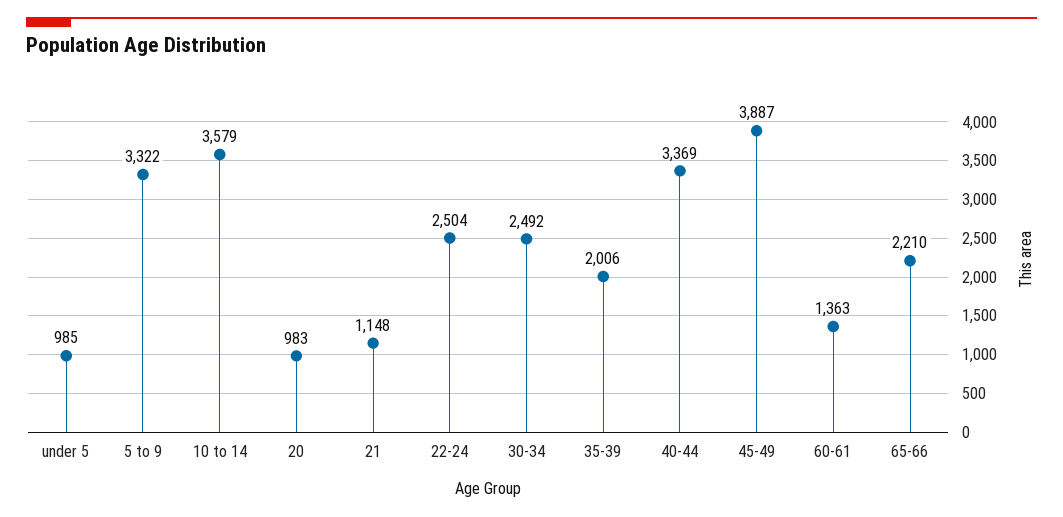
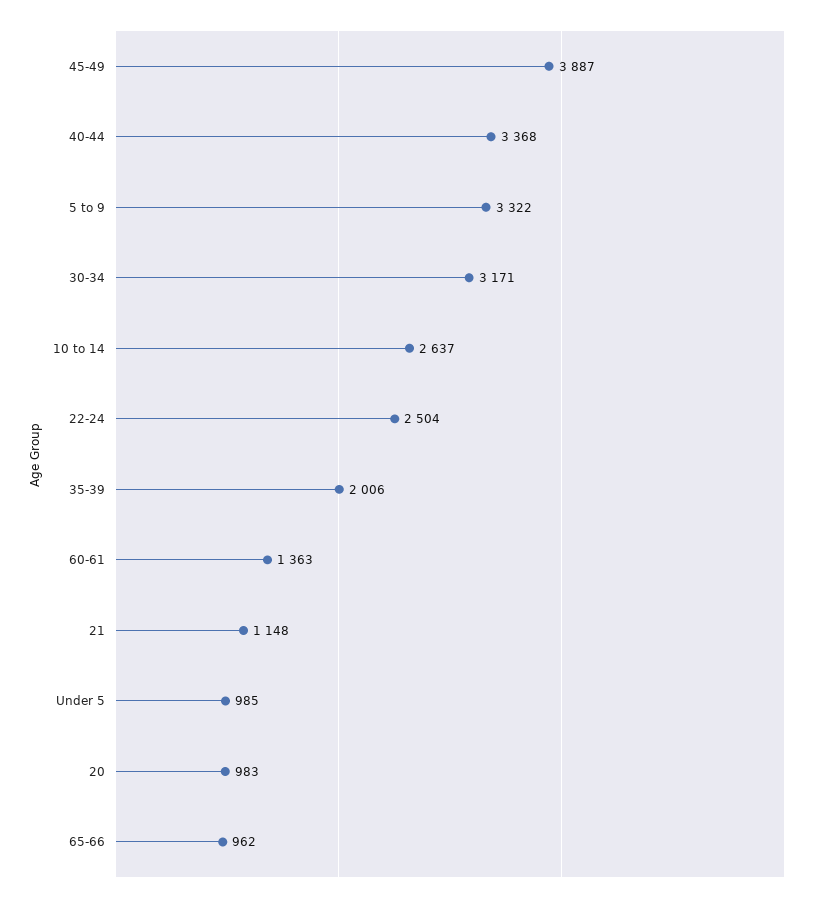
10 to 14: 3579 -> 2637
30-34: 2492 -> 3171
40-44: 3369 -> 3368
65-66: 2210 -> 962

